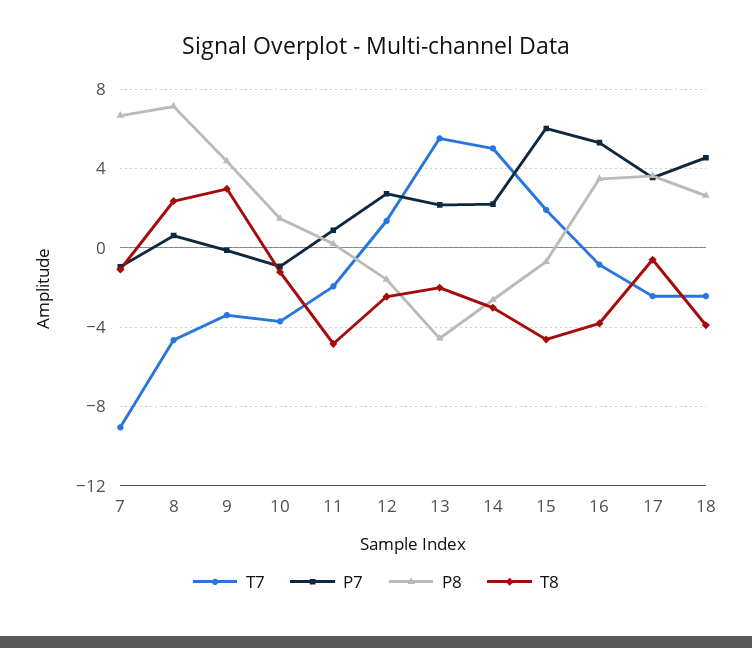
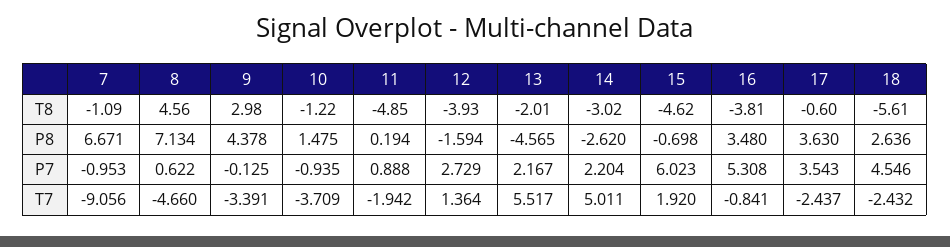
T8, 8: 2.5 -> 4.56
T8, 12: -2.5 -> -3.93
T8, 18: -4 -> -5.61

